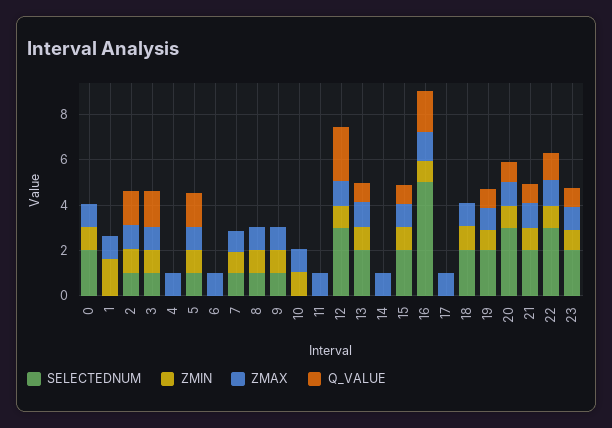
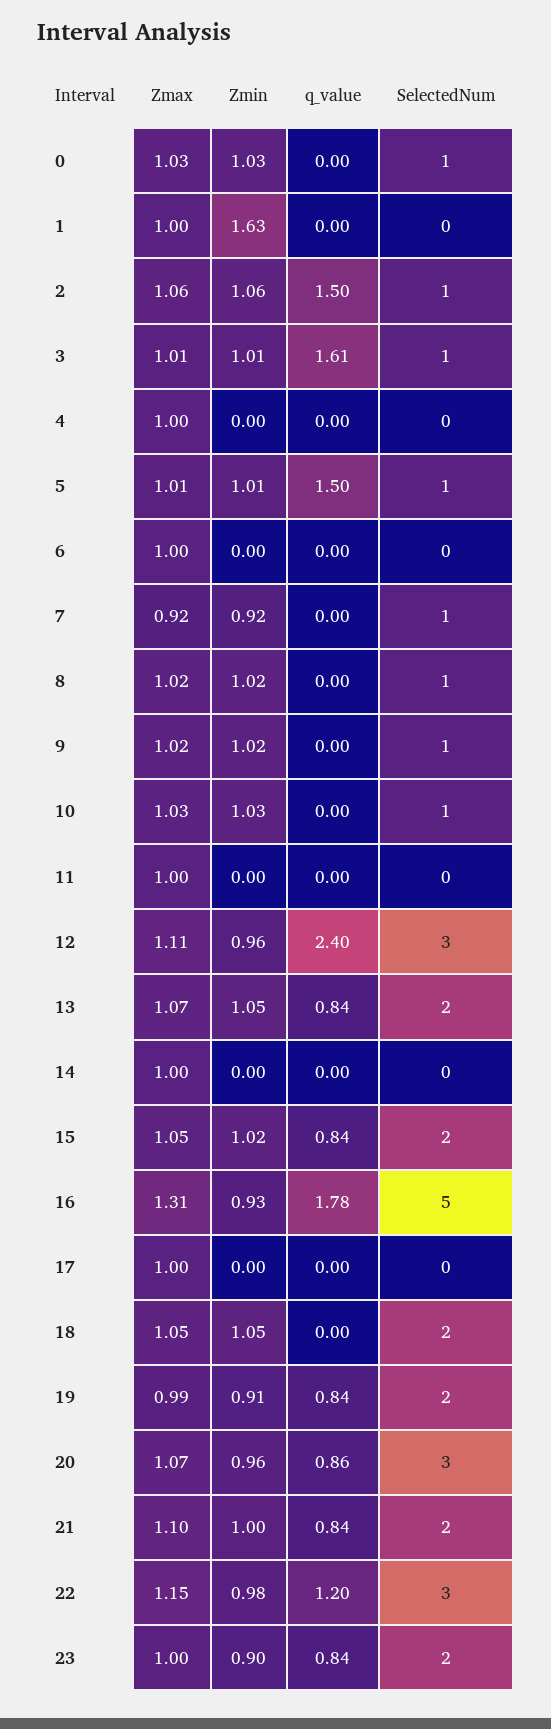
SELECTEDNUM, 0: 2 -> 1
SELECTEDNUM, 10: 0 -> 1

